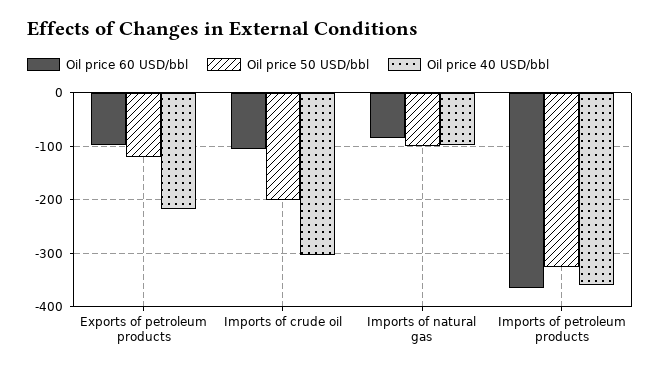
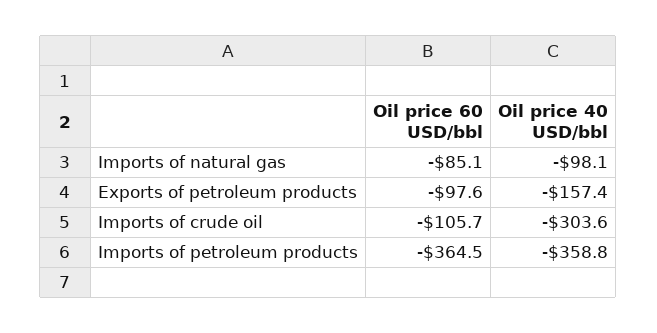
Oil price 50 USD/bbl, Exports of petroleum products: -120 -> none
Oil price 40 USD/bbl, Exports of petroleum products: -220 -> -157.4
Oil price 50 USD/bbl, Imports of crude oil: -200 -> none
Oil price 50 USD/bbl, Imports of natural gas: -100 -> none
Oil price 50 USD/bbl, Imports of petroleum products: -320 -> none

